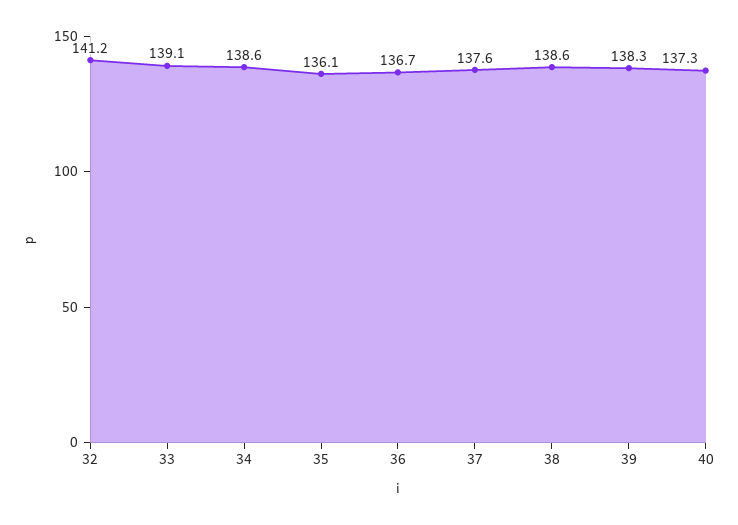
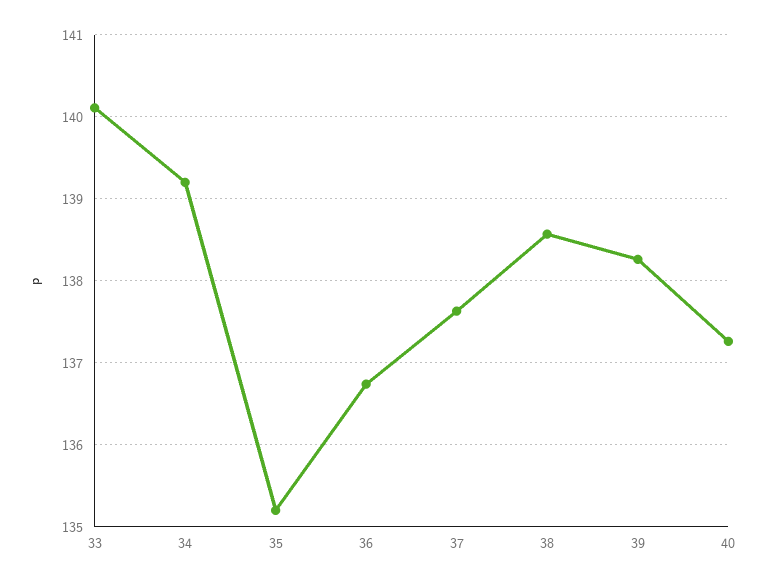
32: 141.2 -> none
33: 139.1 -> 140.1
34: 138.6 -> 139.2
35: 136.1 -> 135.2

